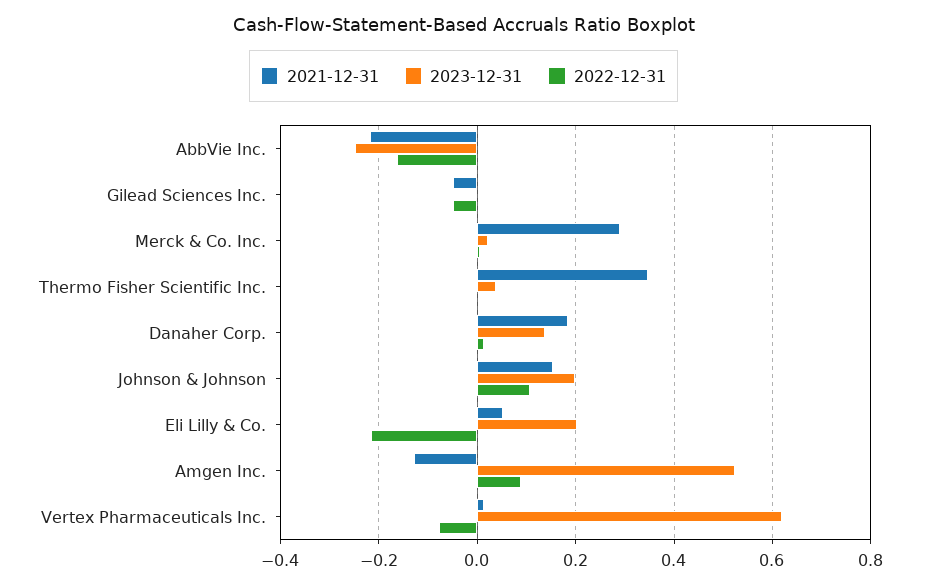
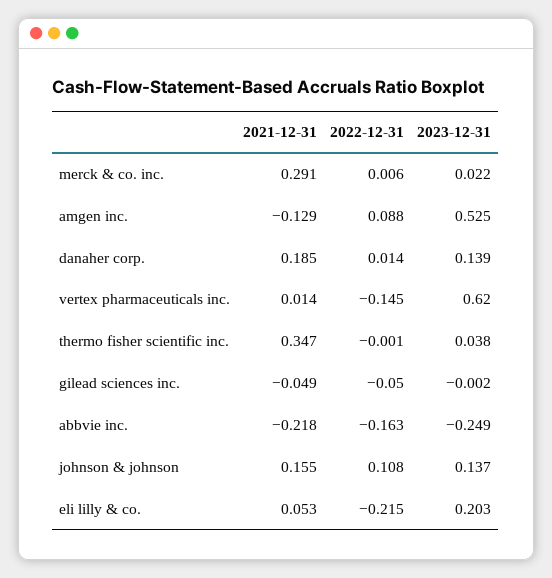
2023-12-31, Johnson & Johnson: 0.2 -> 0.137
2022-12-31, Vertex Pharmaceuticals Inc.: -0.08 -> -0.145

